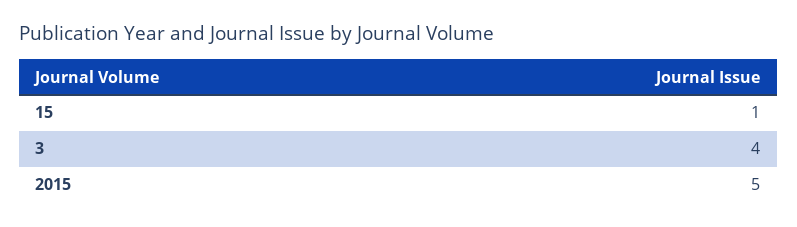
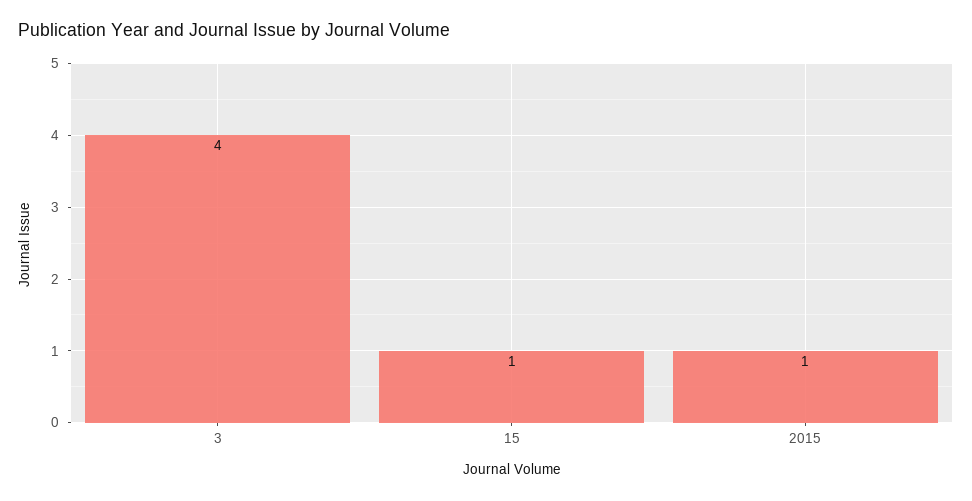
2015: 5 -> 1

